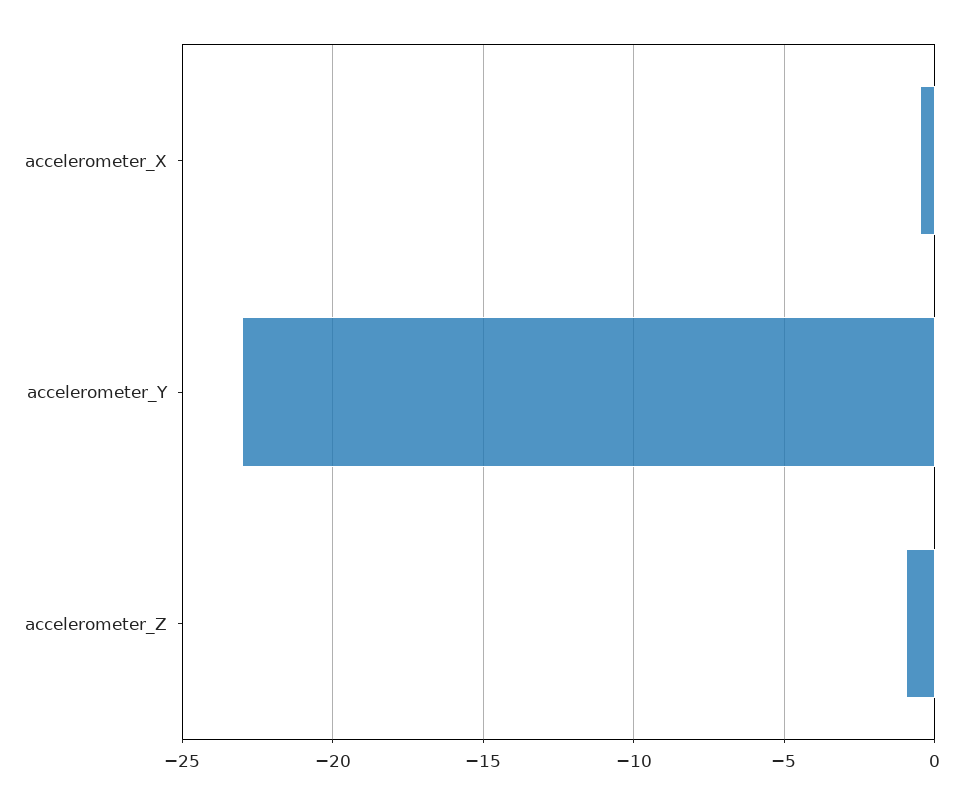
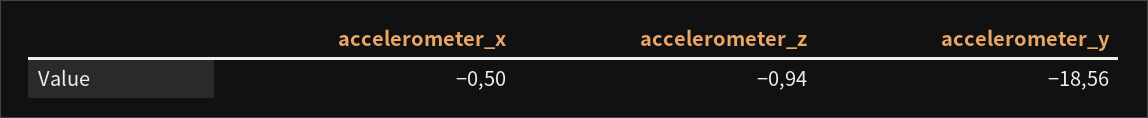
accelerometer_Y: -23 -> -18.56

